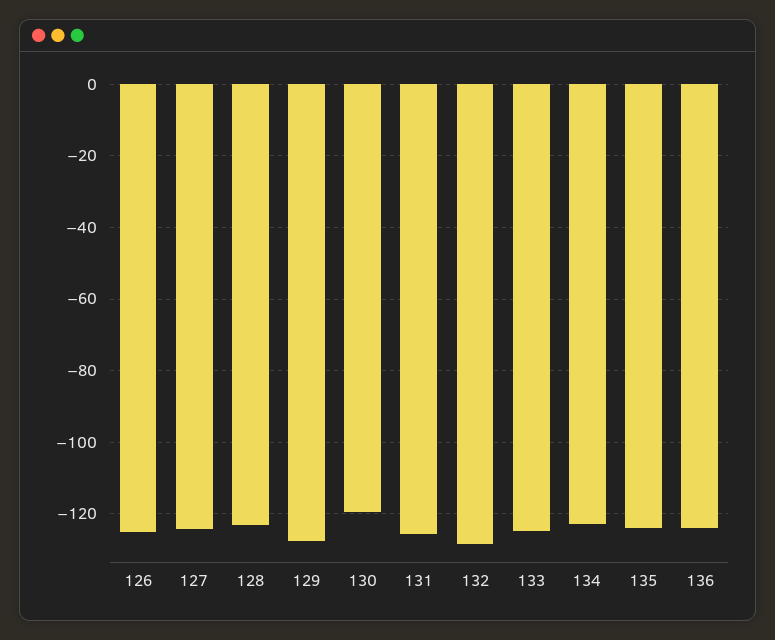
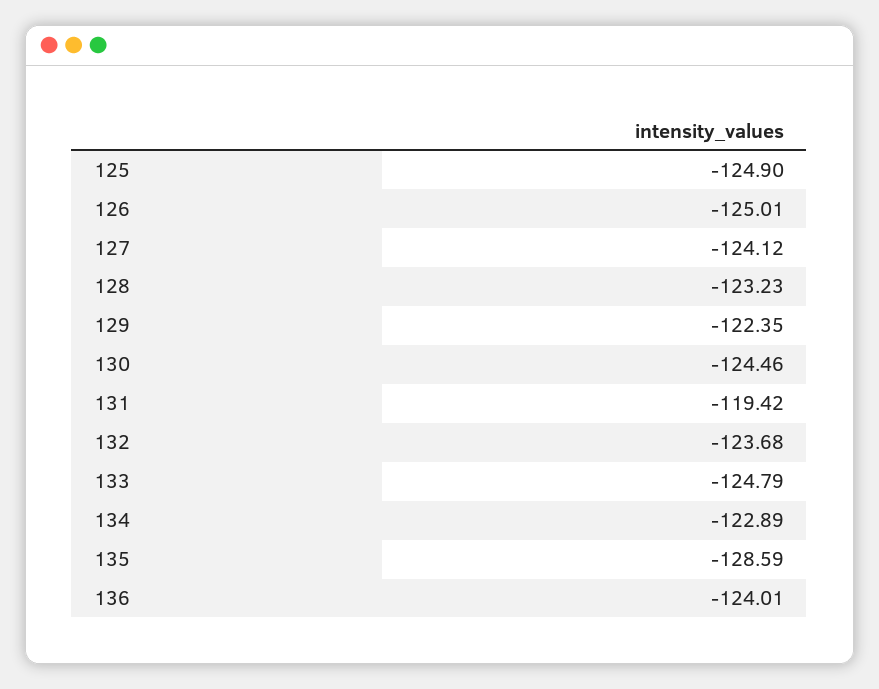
129: -128 -> -122.35
130: -120 -> -124.46
131: -126 -> -119.42
132: -128 -> -123.68
135: -124 -> -128.59
125: none -> -124.9

